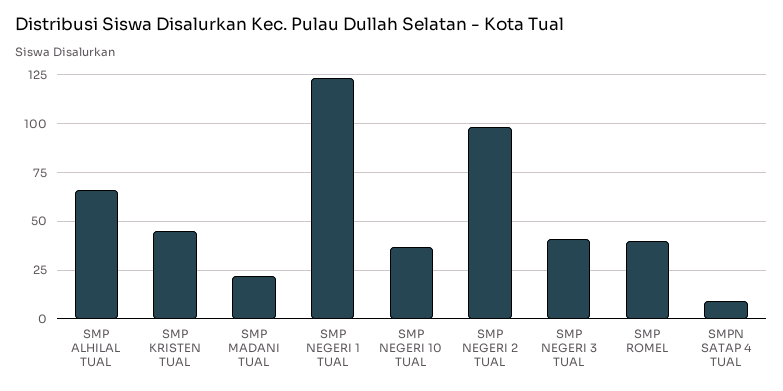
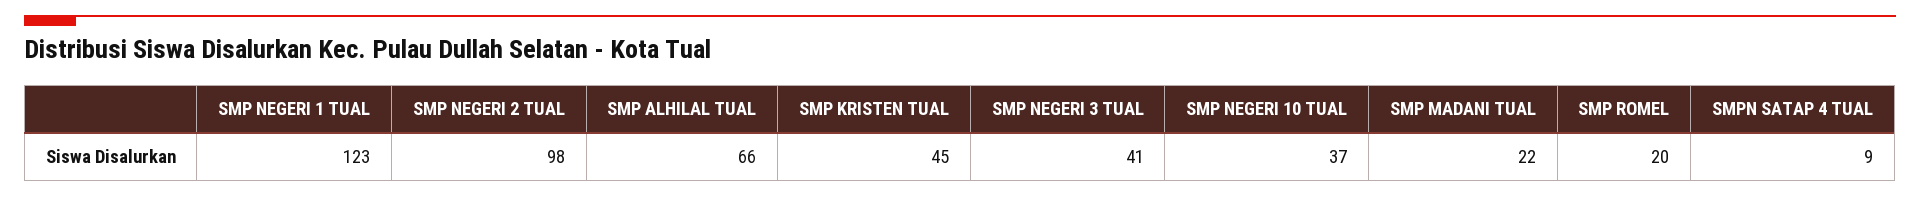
SMP ROMEL: 40 -> 20

